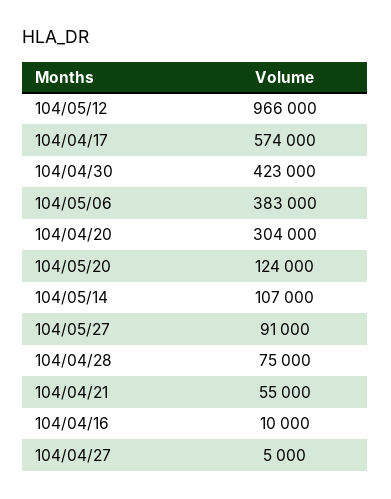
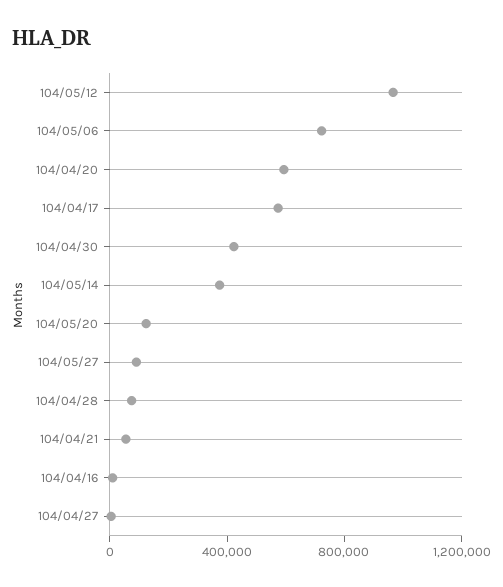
104/05/06: 383000 -> 700000
104/04/20: 304000 -> 600000
104/05/14: 107000 -> 400000

